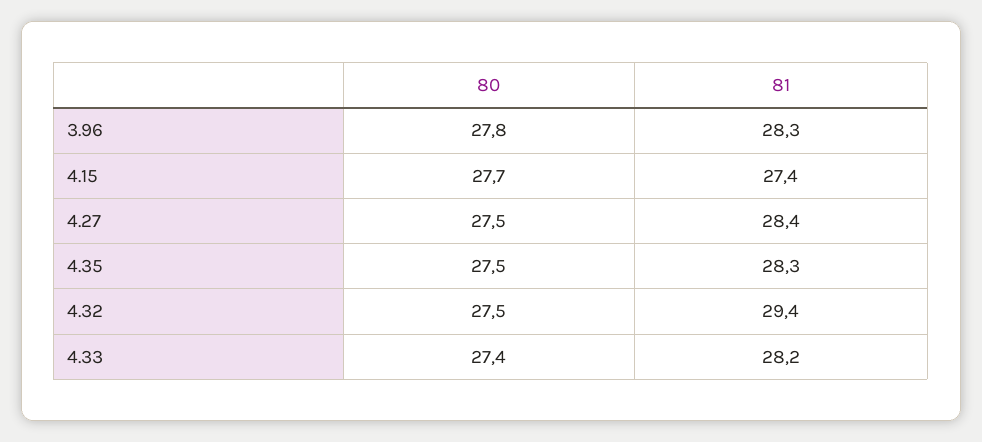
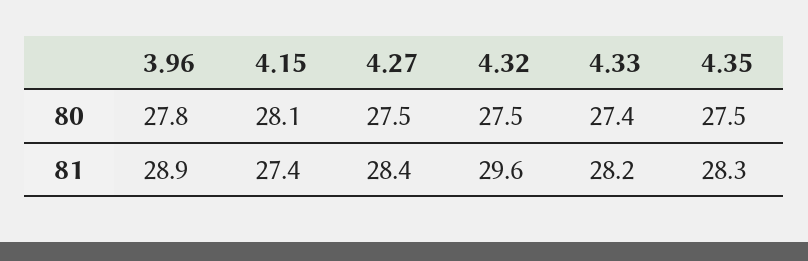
81, 3.96: 28.3 -> 28.9
80, 4.15: 27.7 -> 28.1
81, 4.32: 29.4 -> 29.6

